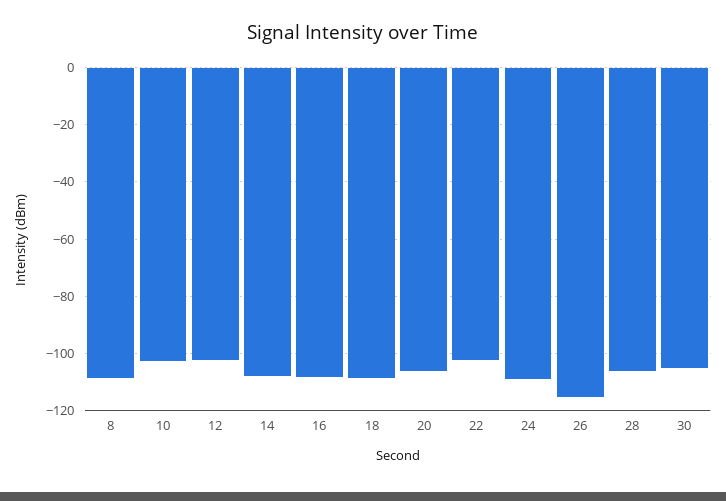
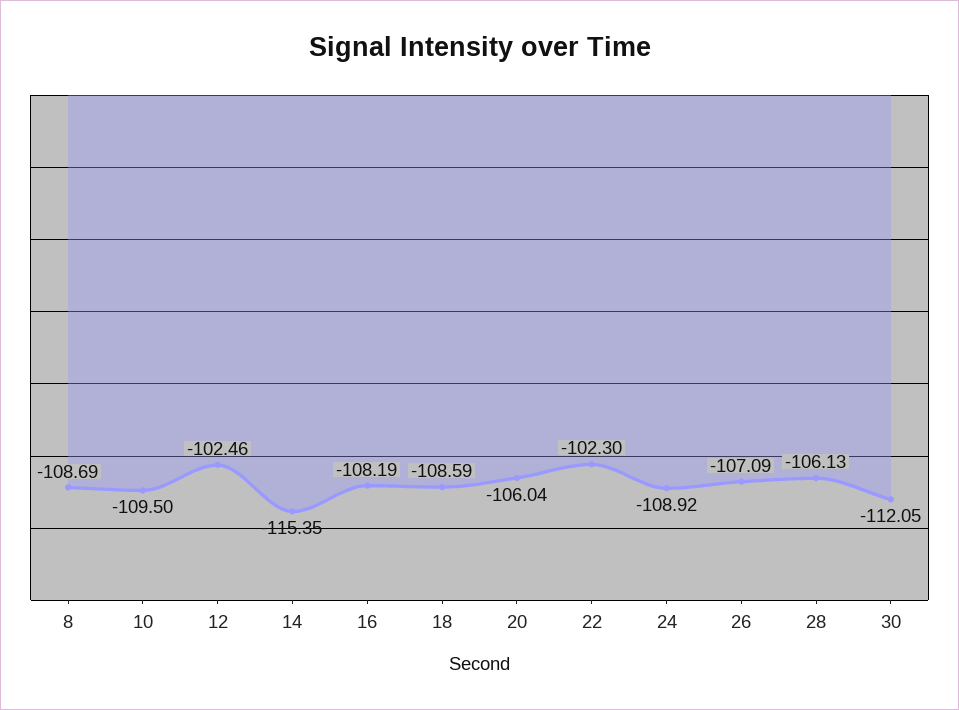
10: -102.5 -> -109.5
14: -107.5 -> -115.35
26: -115 -> -107.09
30: -105 -> -112.05

